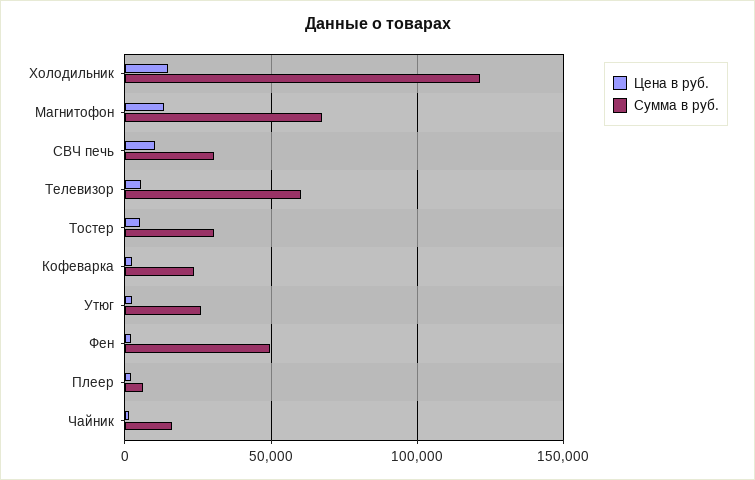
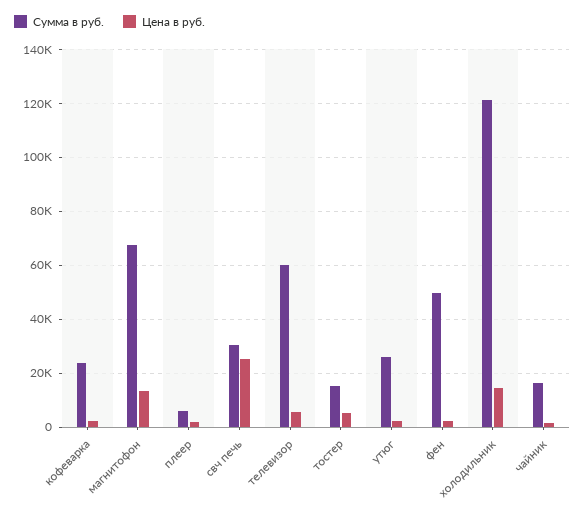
Цена в руб., СВЧ печь: 10000 -> 25000
Сумма в руб., Тостер: 30000 -> 15000

